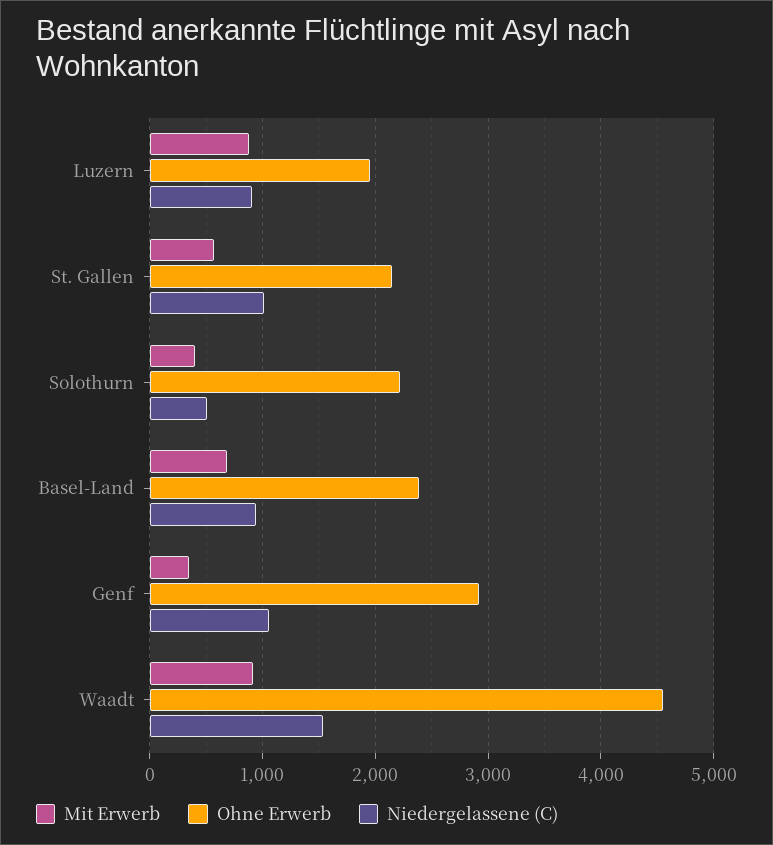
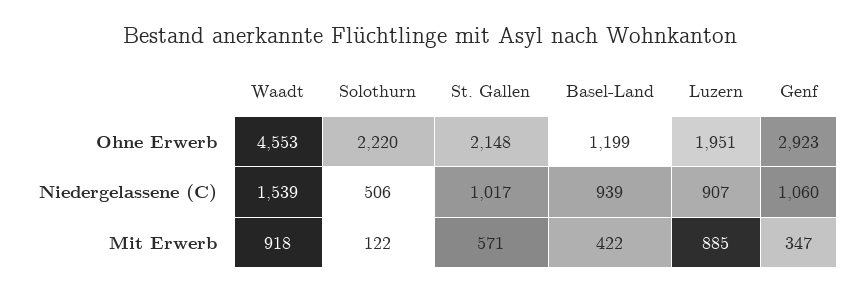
Mit Erwerb, Solothurn: 400 -> 122
Mit Erwerb, Basel-Land: 700 -> 422
Ohne Erwerb, Basel-Land: 2400 -> 1199

